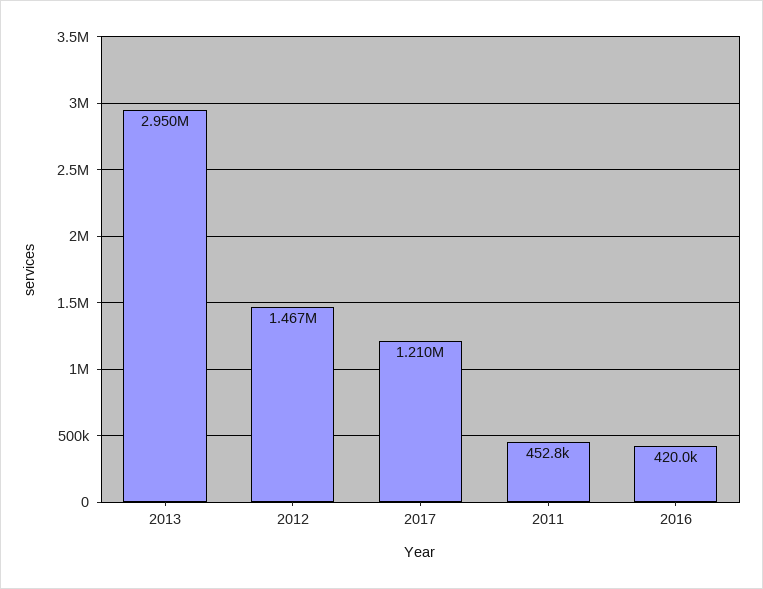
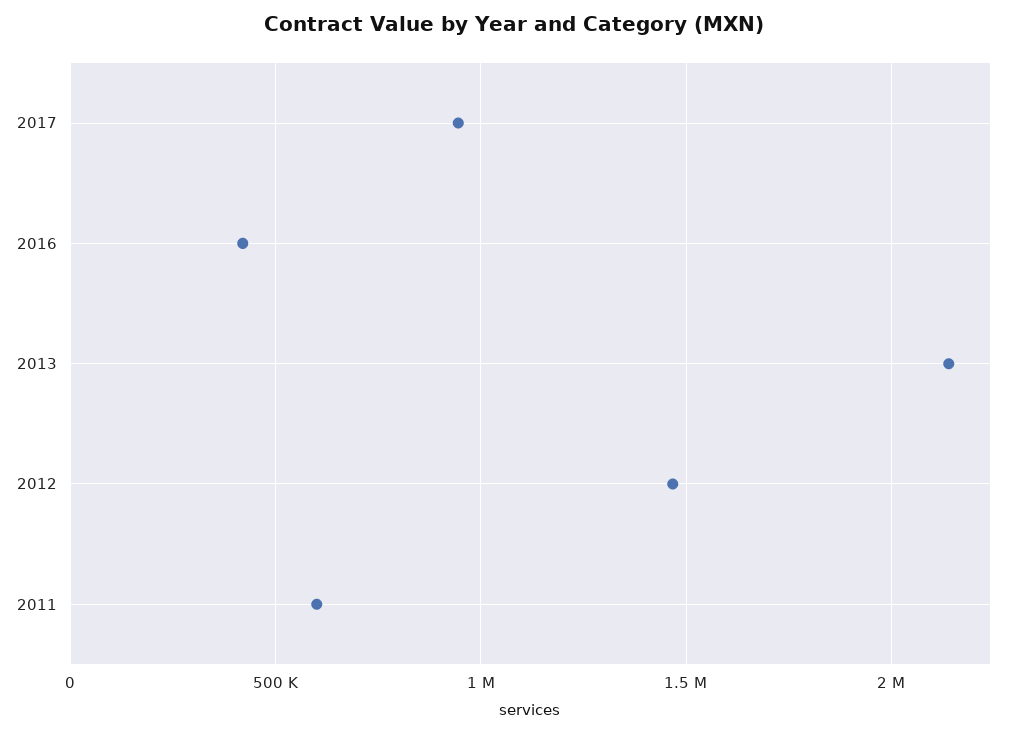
2013: 2950000 -> 2150000
2017: 1210000 -> 950000
2011: 452800 -> 600000

